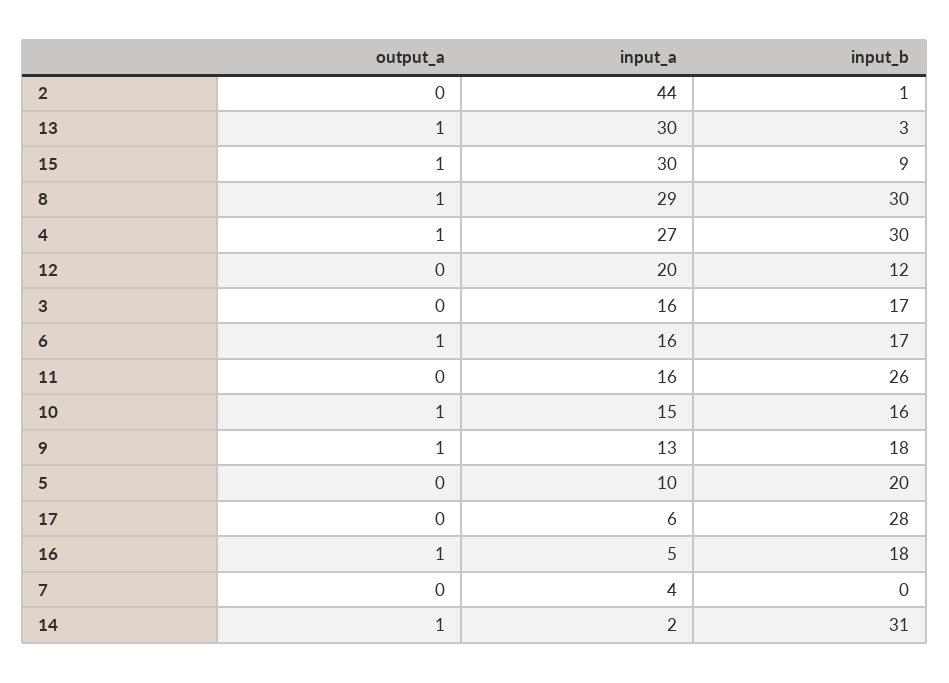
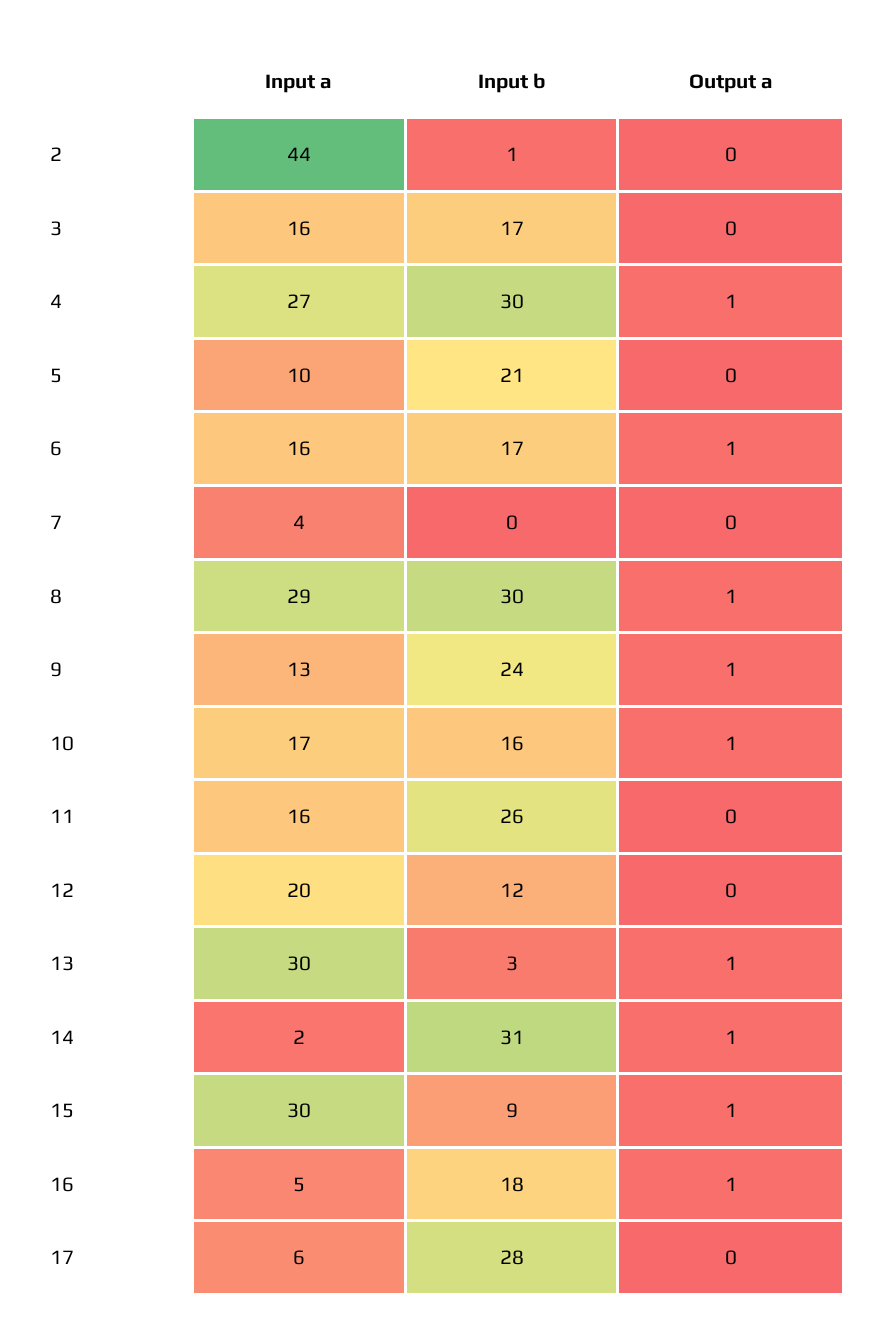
input_a, 10: 15 -> 17
input_b, 9: 18 -> 24
input_b, 5: 20 -> 21

